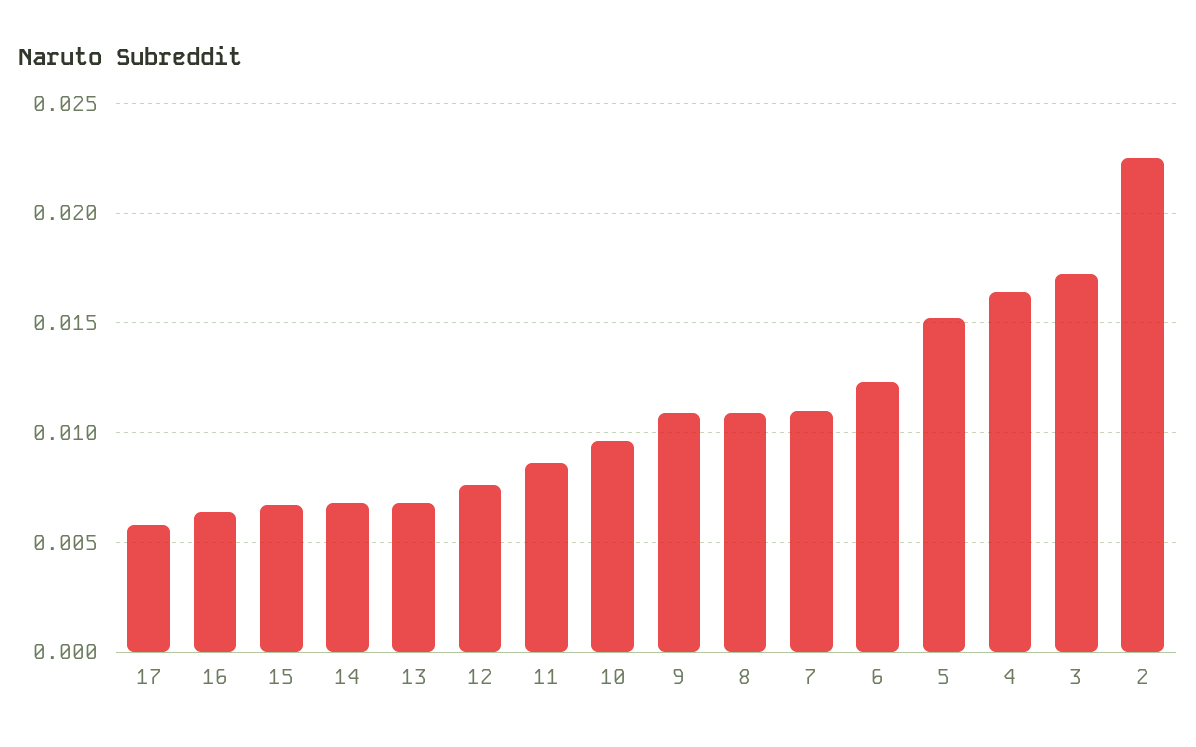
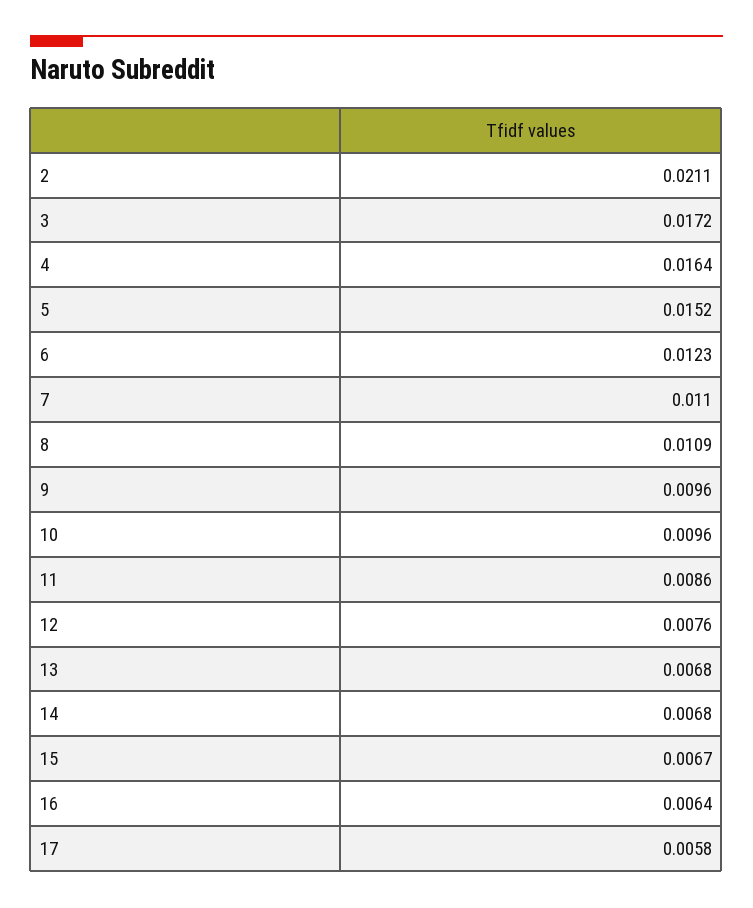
9: 0.011 -> 0.0096
2: 0.0225 -> 0.0211

